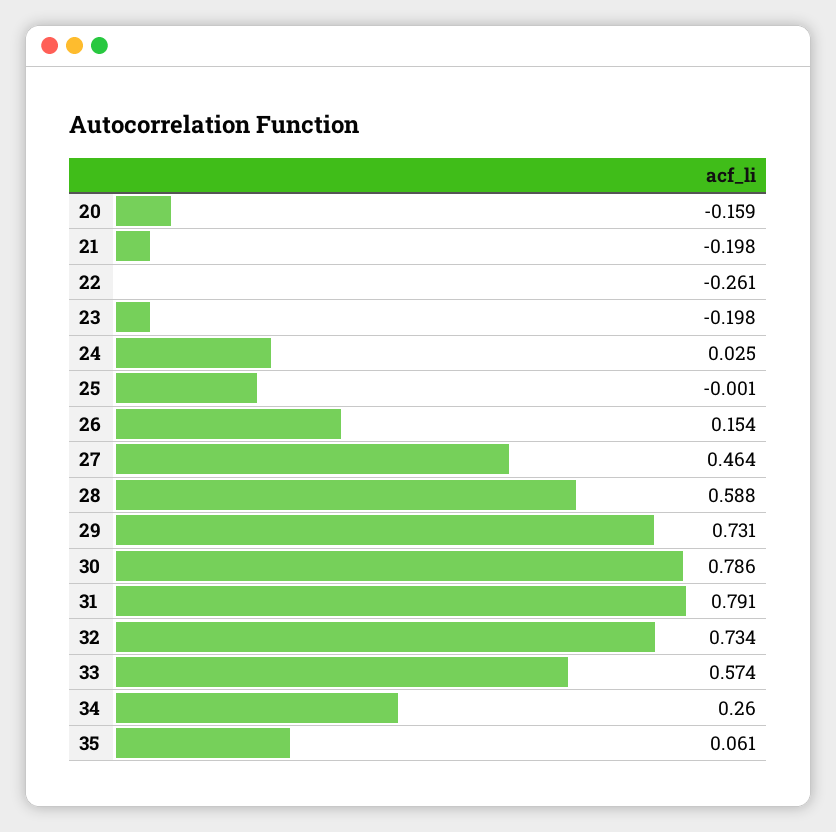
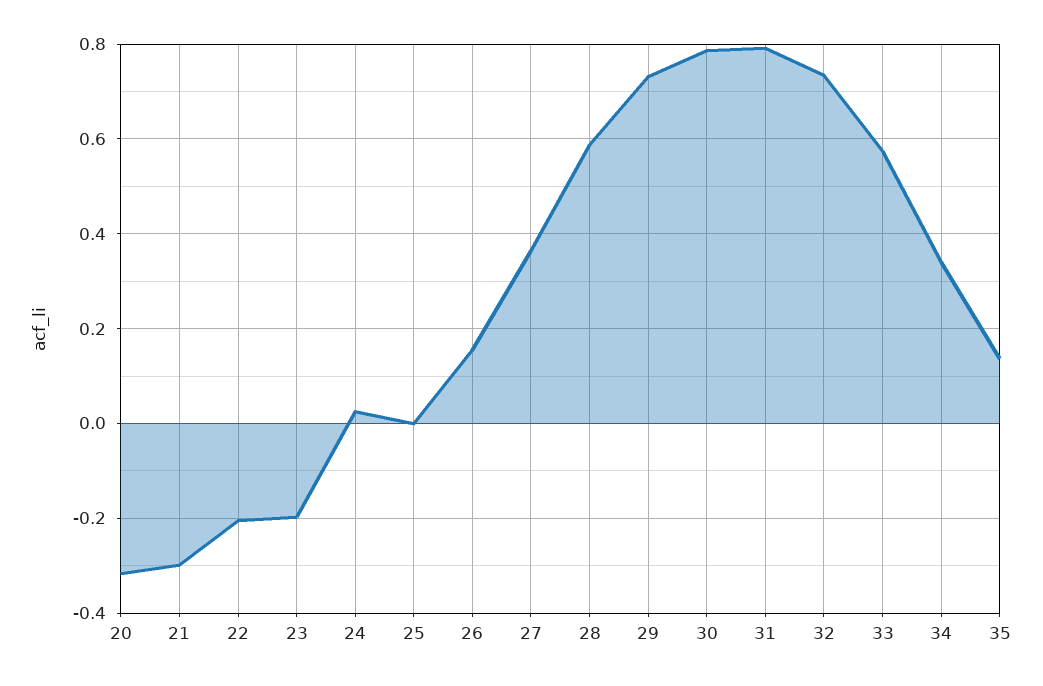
20: -0.159 -> -0.32
21: -0.198 -> -0.3
22: -0.261 -> -0.2
27: 0.464 -> 0.36
34: 0.26 -> 0.34
35: 0.061 -> 0.14

